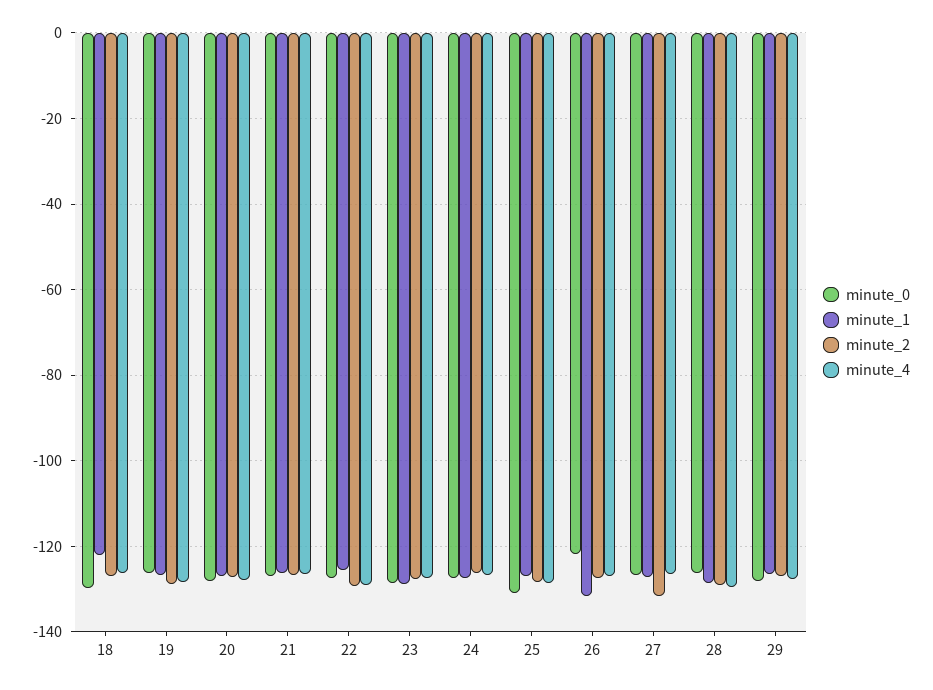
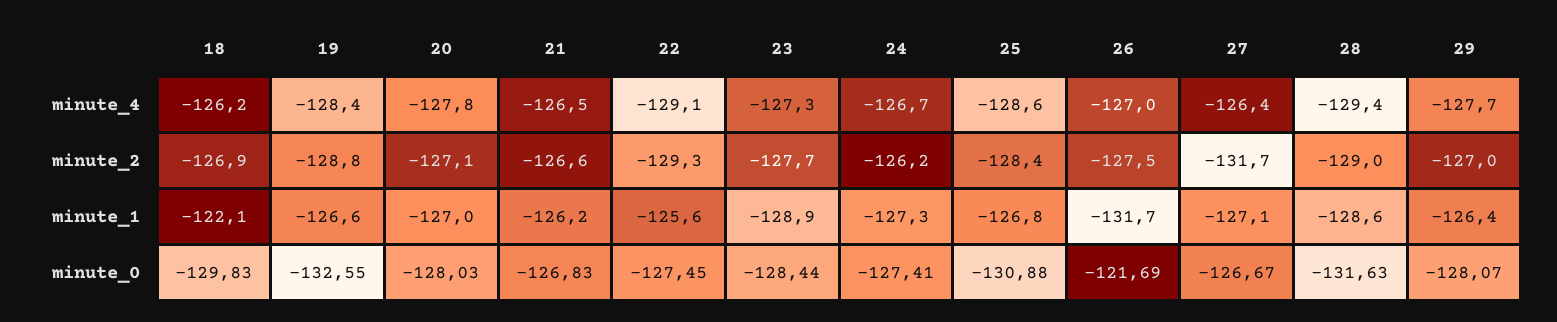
minute_0, 19: -126 -> -132.55
minute_0, 28: -126 -> -131.63

